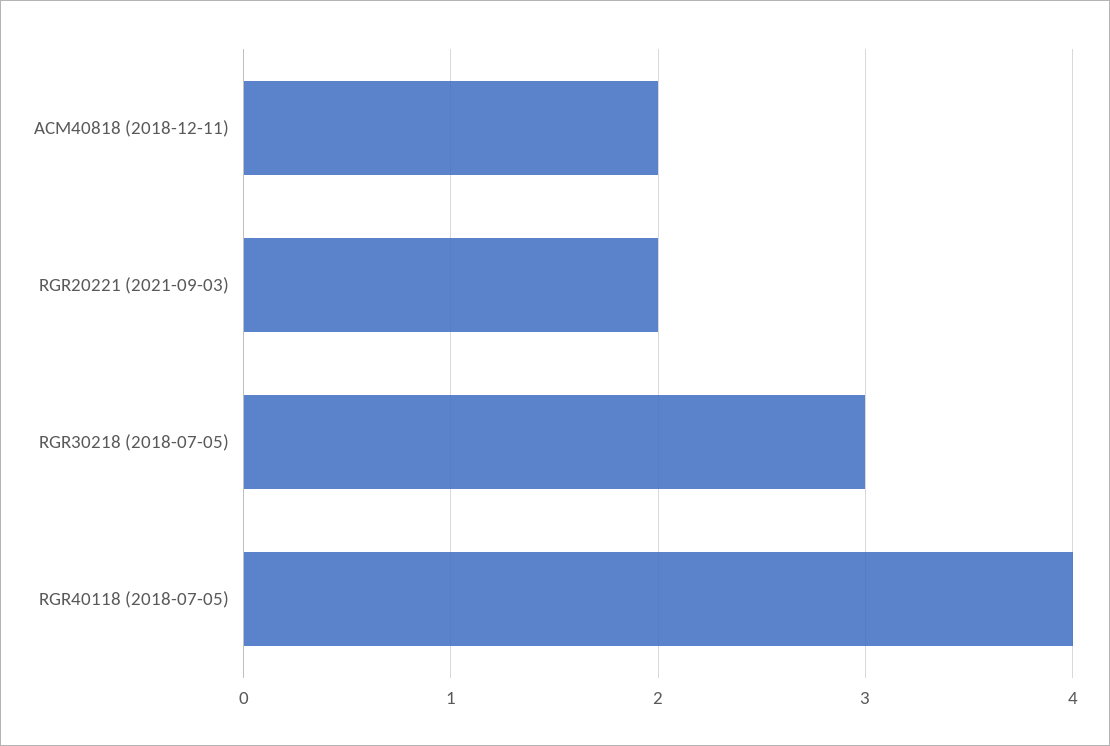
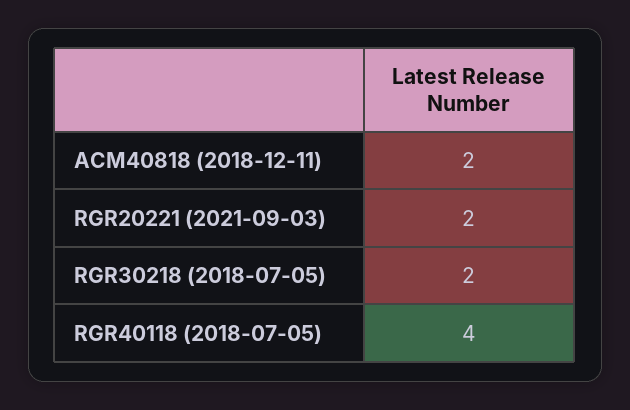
RGR30218 (2018-07-05): 3 -> 2

